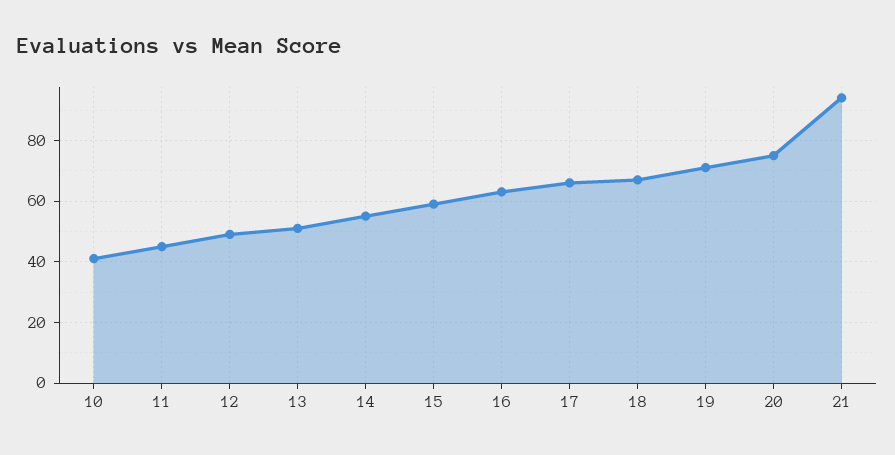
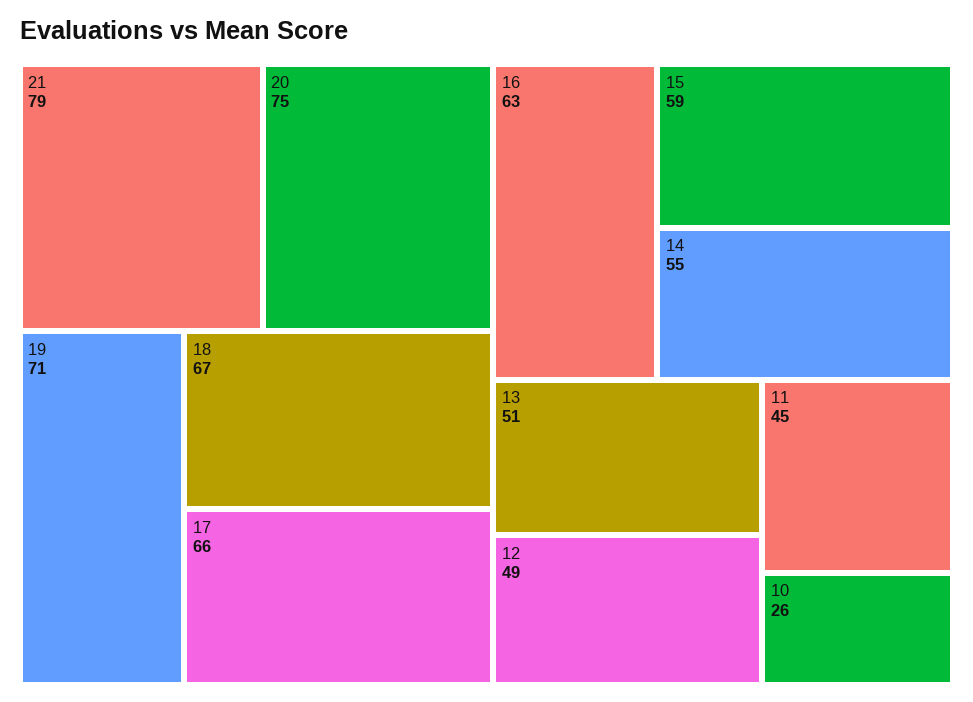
10: 40 -> 26
21: 95 -> 79

